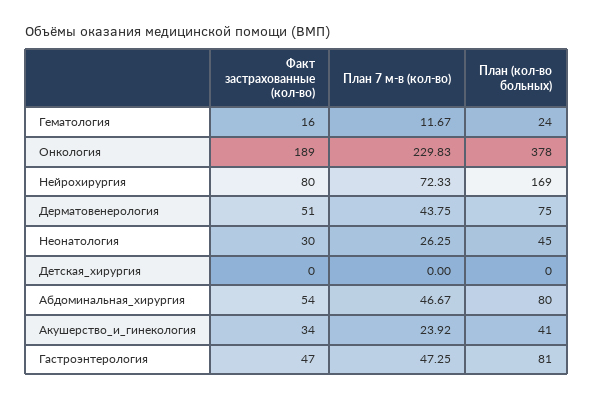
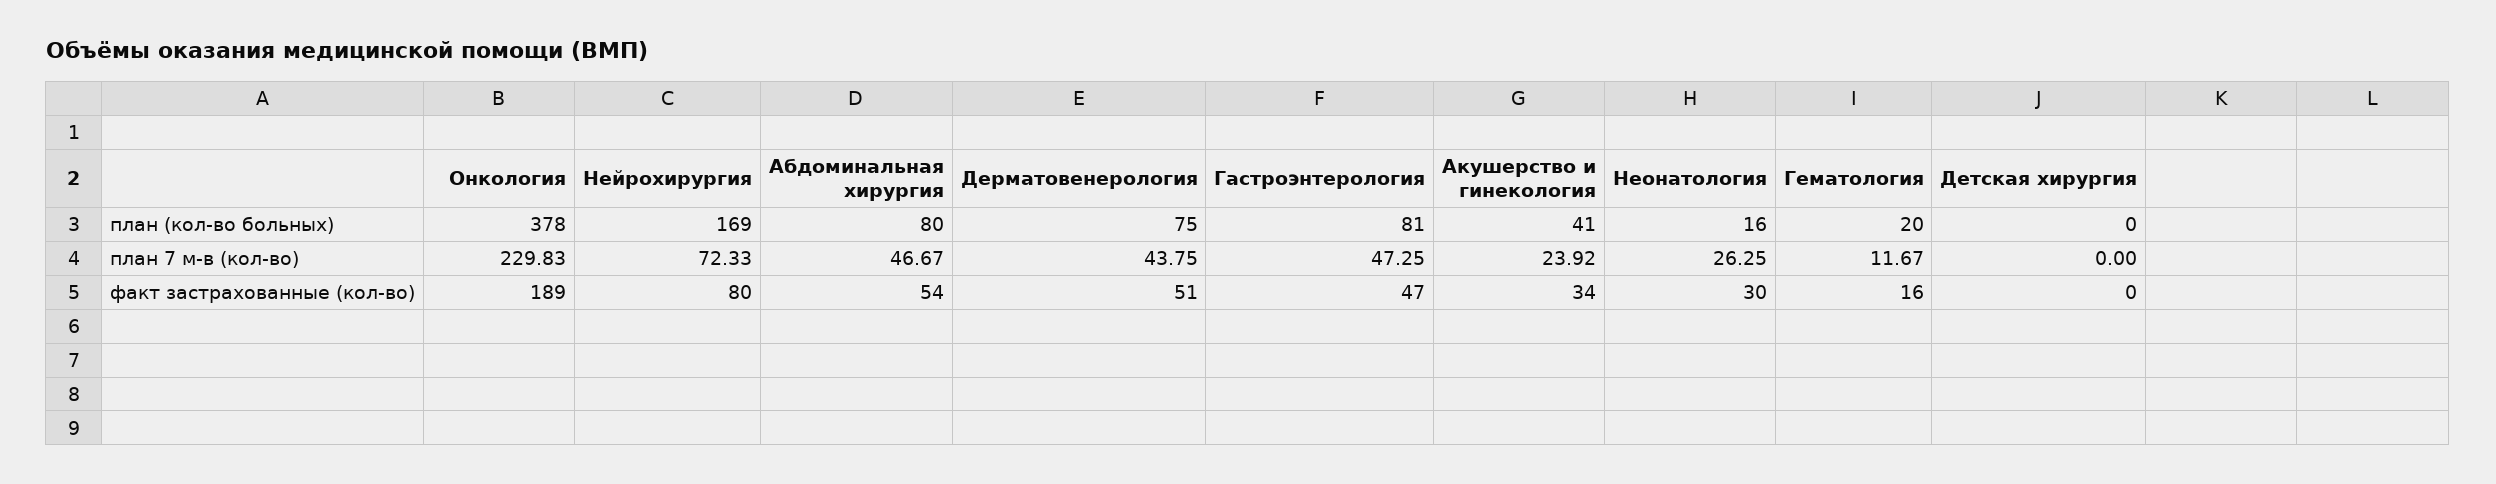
План (кол-во больных), Гематология: 24 -> 20
План (кол-во больных), Неонатология: 45 -> 16

